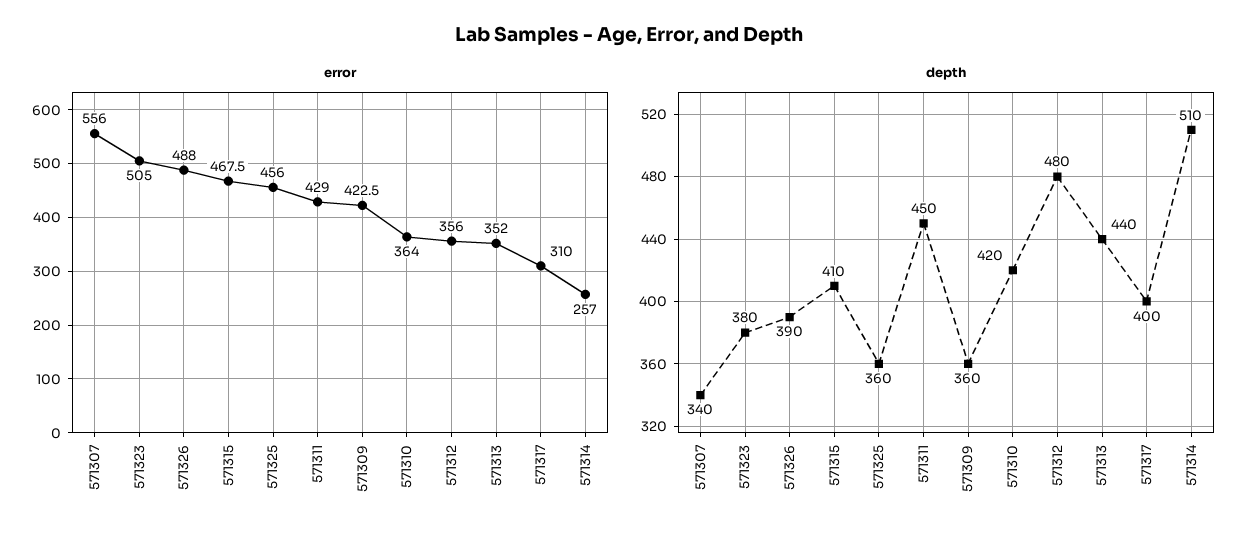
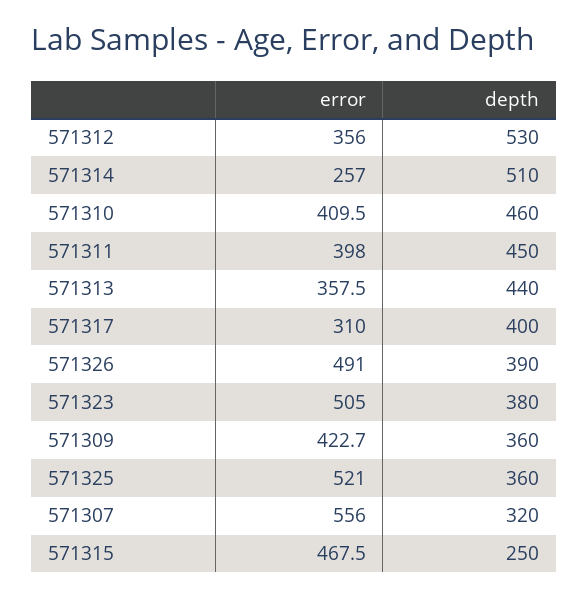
error, 571326: 488 -> 491
error, 571325: 456 -> 521
error, 571311: 429 -> 398
error, 571309: 422.5 -> 422.7
error, 571310: 364 -> 409.5
error, 571313: 352 -> 357.5
depth, 571307: 340 -> 320
depth, 571315: 410 -> 250
depth, 571310: 420 -> 460
depth, 571312: 480 -> 530

